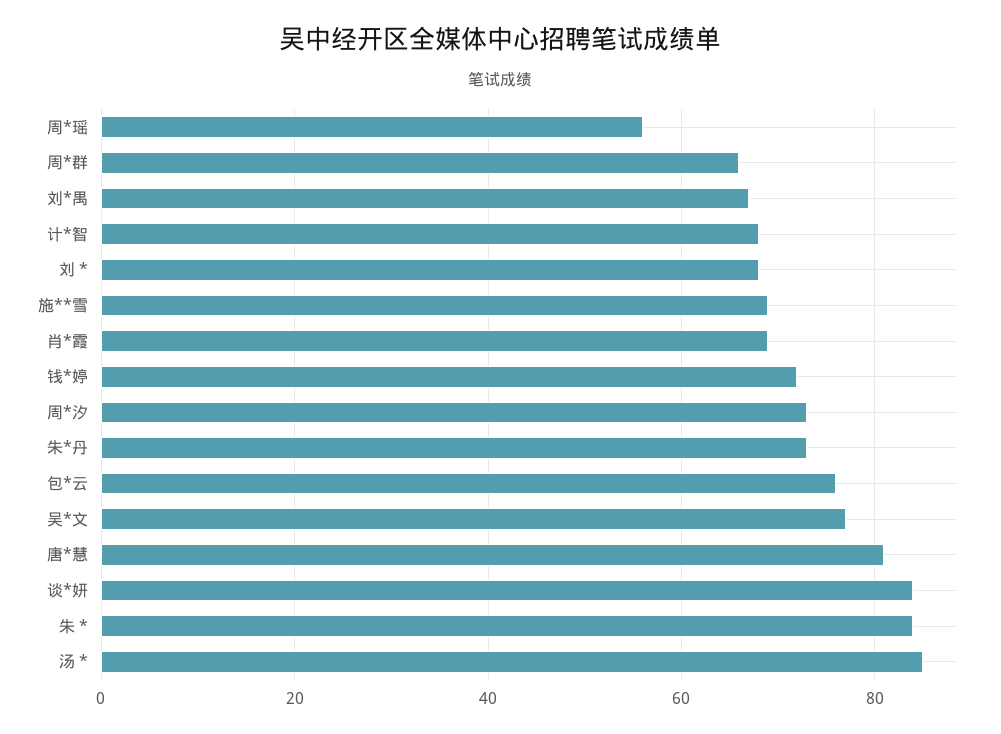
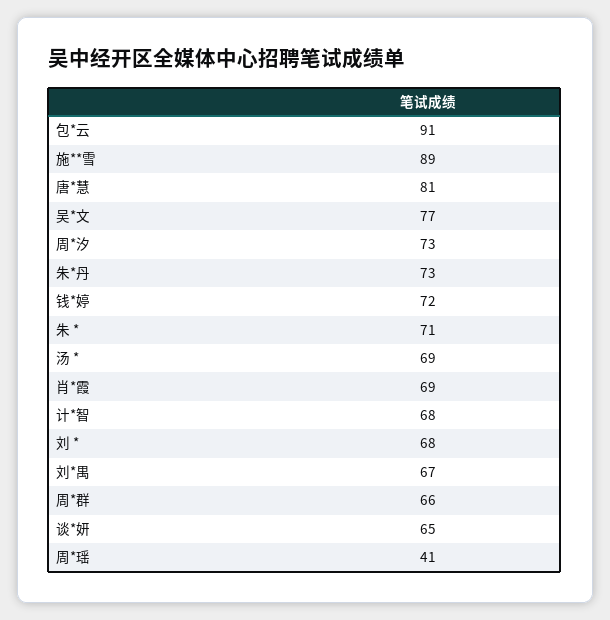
周*瑶: 55 -> 41
施**雪: 70 -> 89
包*云: 75 -> 91
谈*妍: 85 -> 65
朱 *: 85 -> 71
汤 *: 85 -> 69

